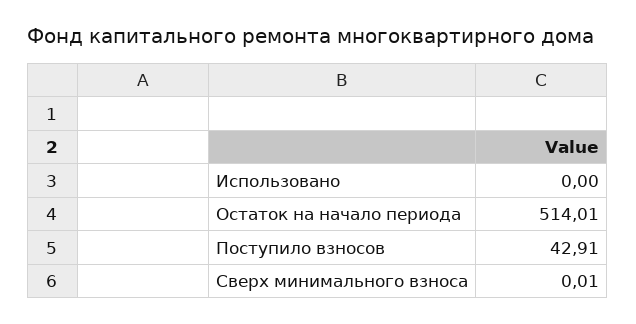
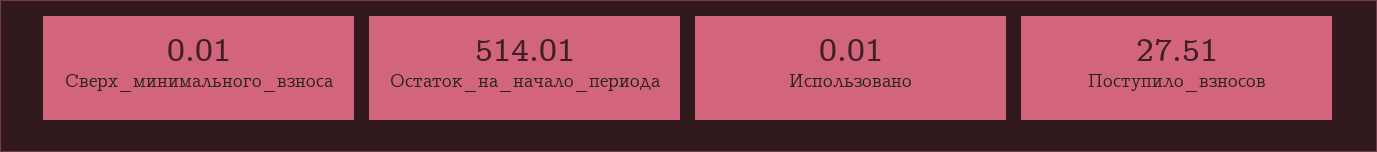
Использовано: 0 -> 0.01
Поступило взносов: 42.91 -> 27.51

